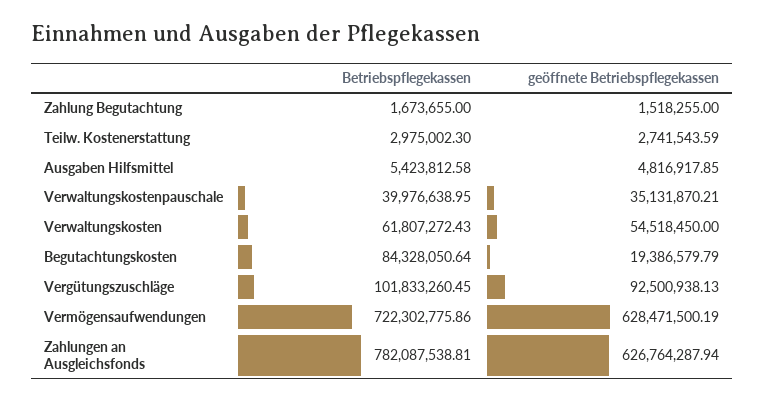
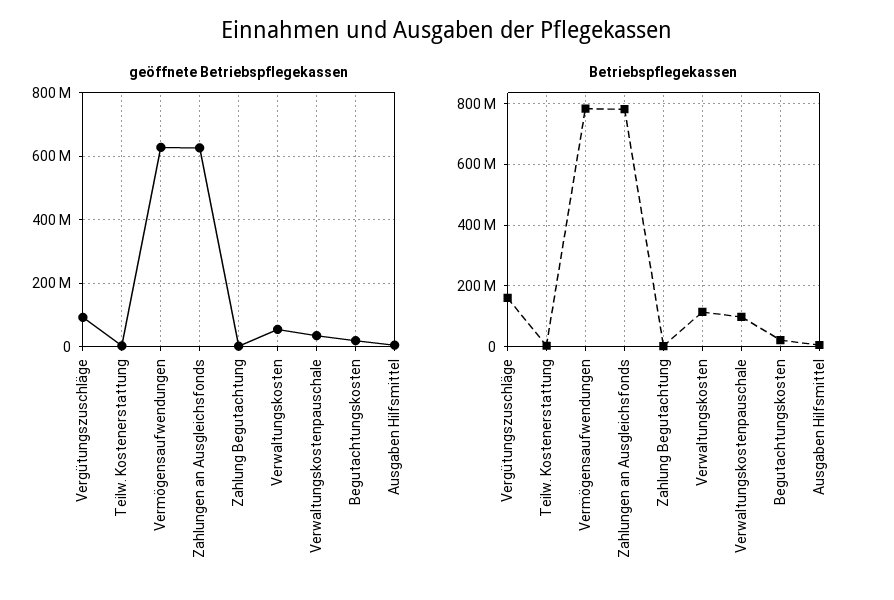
Betriebspflegekassen, Verwaltungskostenpauschale: 39976638.95 -> 100000000
Betriebspflegekassen, Verwaltungskosten: 61807272.43 -> 120000000
Betriebspflegekassen, Begutachtungskosten: 84328050.64 -> 20000000
Betriebspflegekassen, Vergütungszuschläge: 101833260.45 -> 160000000
Betriebspflegekassen, Vermögensaufwendungen: 722302775.86 -> 780000000

